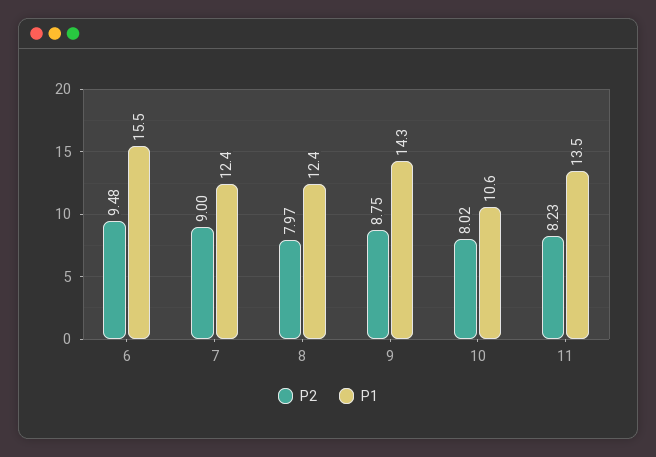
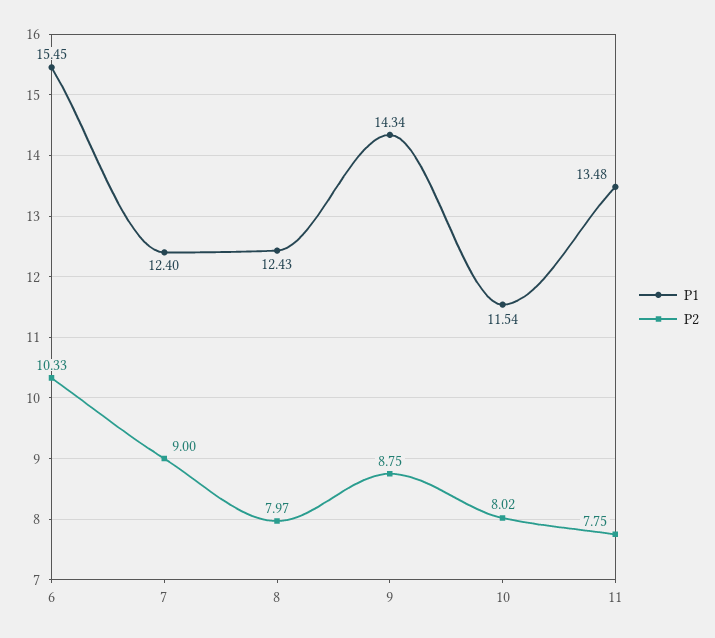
P2, 6: 9.48 -> 10.33
P1, 10: 10.6 -> 11.54
P2, 11: 8.23 -> 7.75

